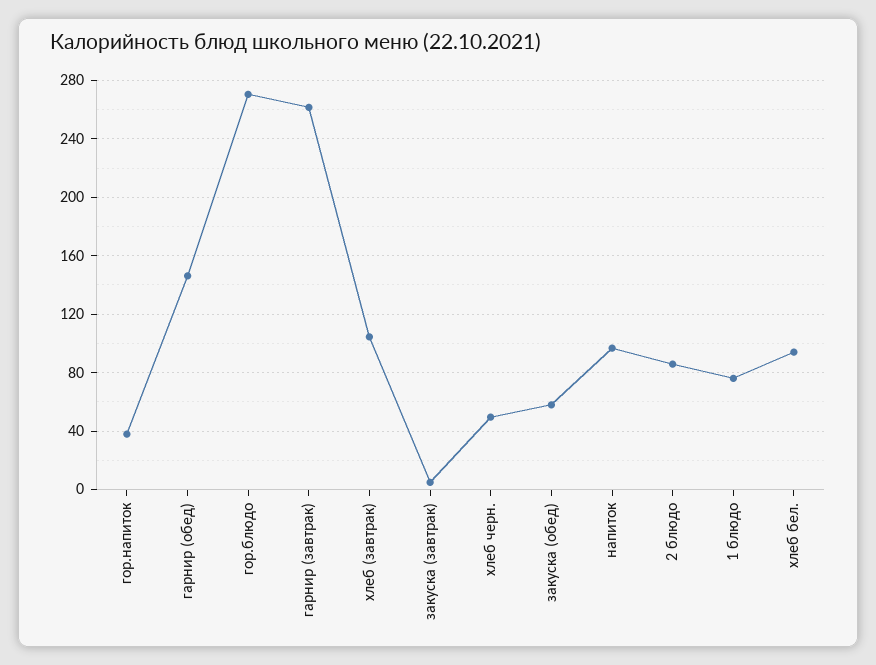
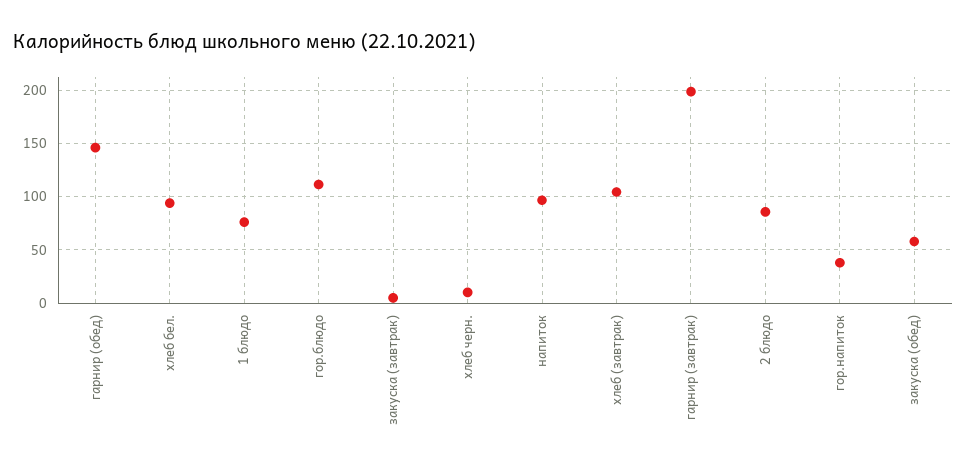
гор.блюдо: 270 -> 110
гарнир (завтрак): 260 -> 200
хлеб черн.: 50 -> 10

